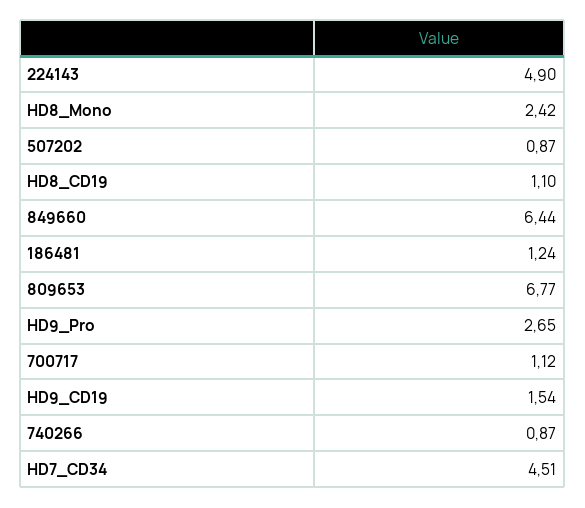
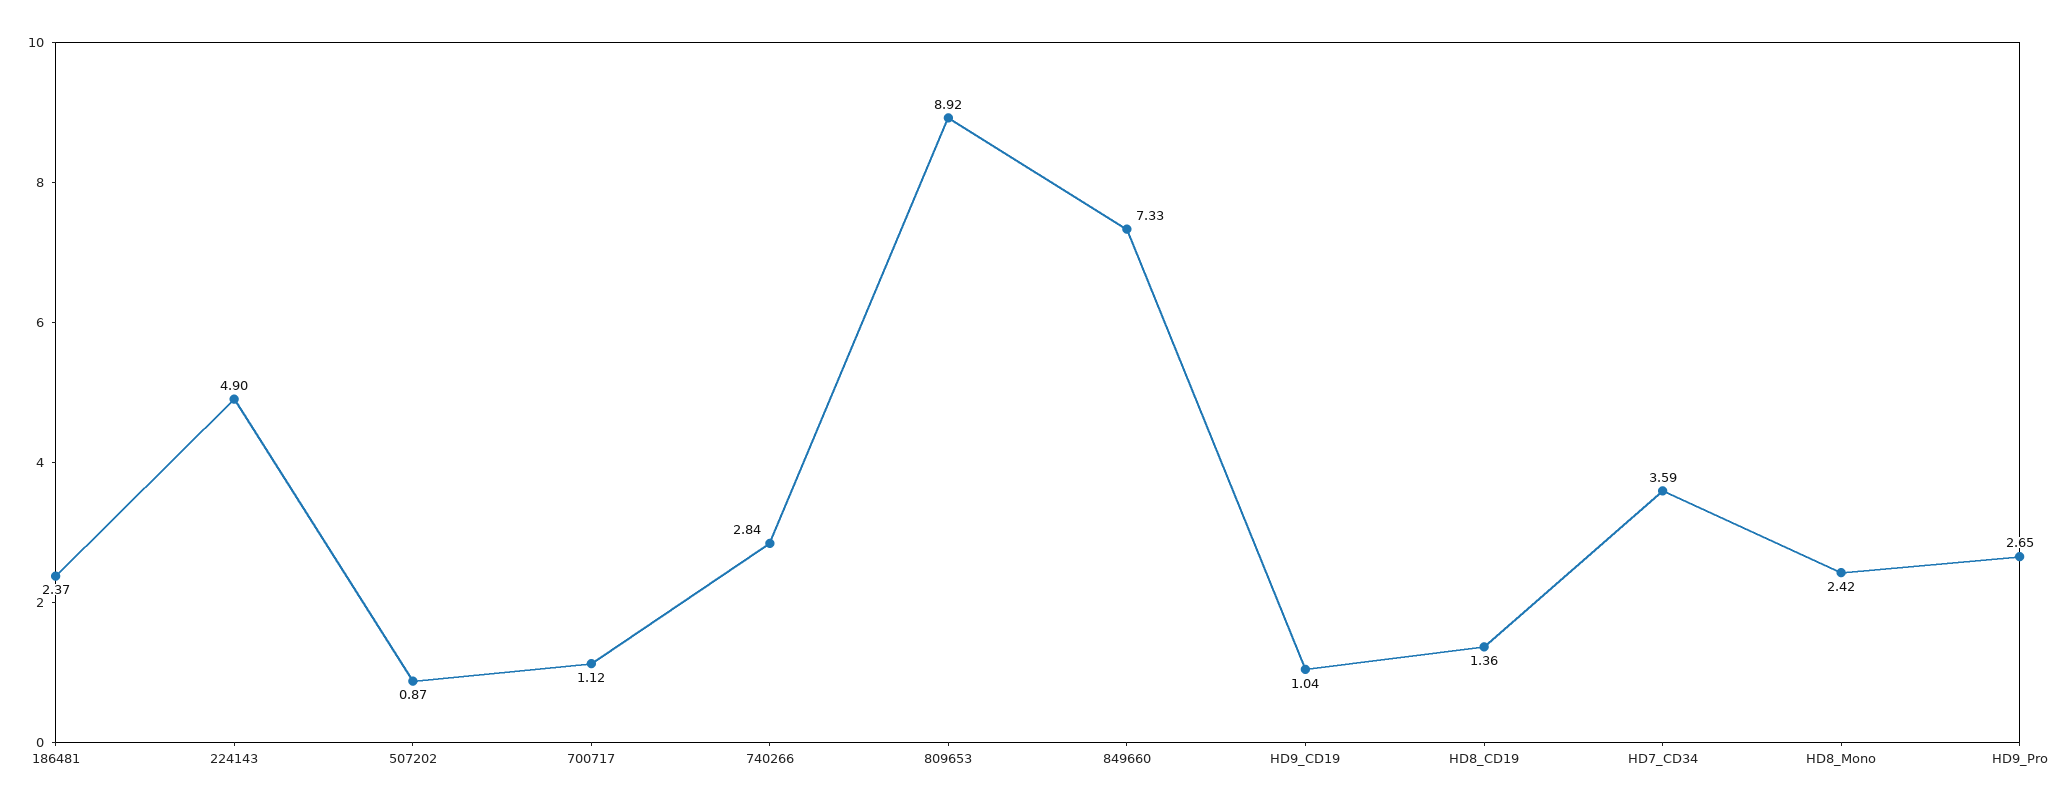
HD8_CD19: 1.1 -> 1.36
849660: 6.44 -> 7.33
186481: 1.24 -> 2.37
809653: 6.77 -> 8.92
HD9_CD19: 1.54 -> 1.04
740266: 0.87 -> 2.84
HD7_CD34: 4.51 -> 3.59

